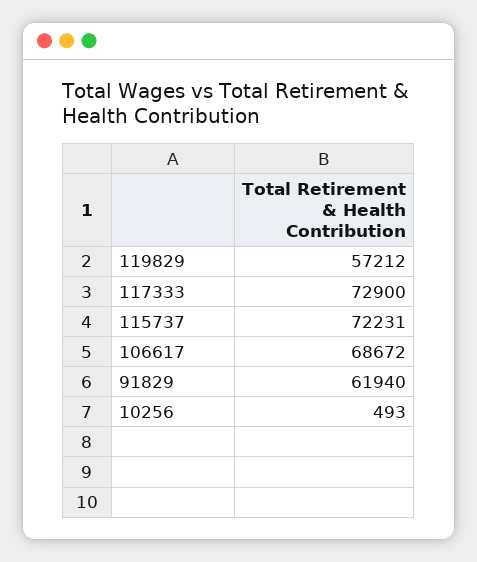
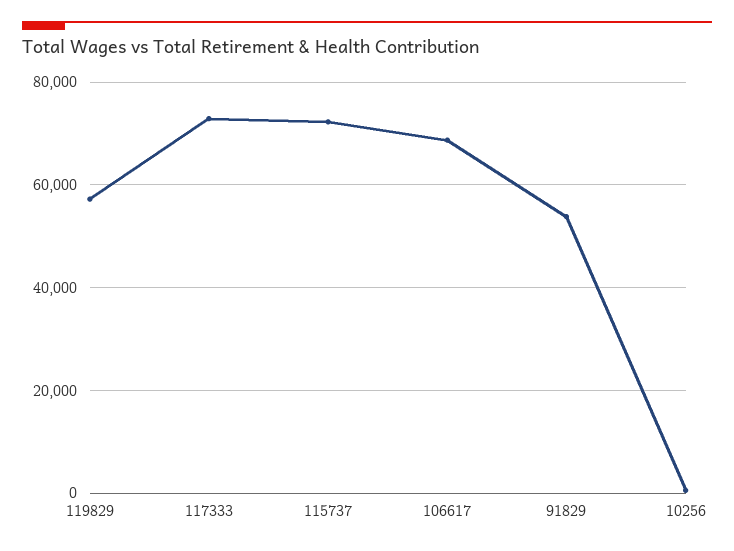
91829: 61940 -> 54000

